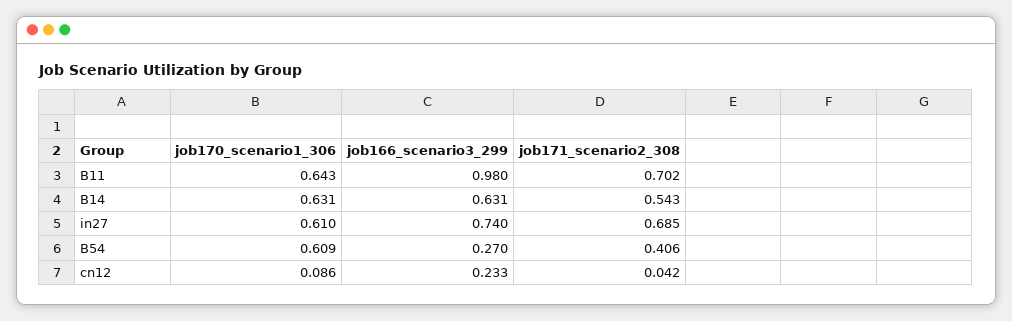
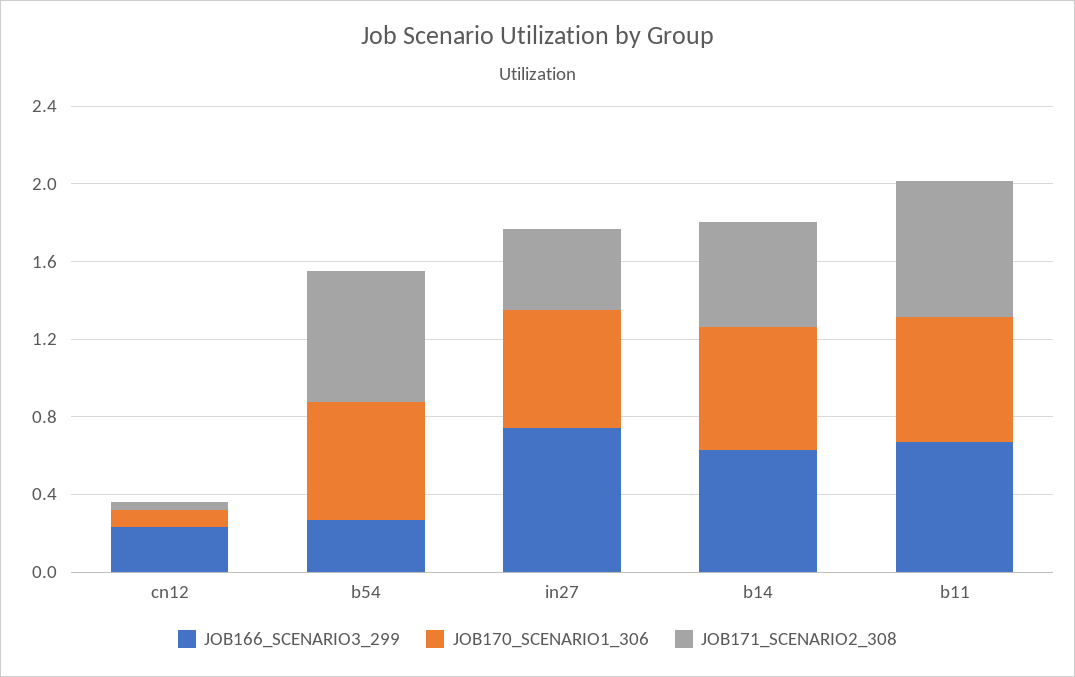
job166_scenario3_299, B11: 0.98 -> 0.7
job171_scenario2_308, in27: 0.685 -> 0.4
job171_scenario2_308, B54: 0.406 -> 0.7

